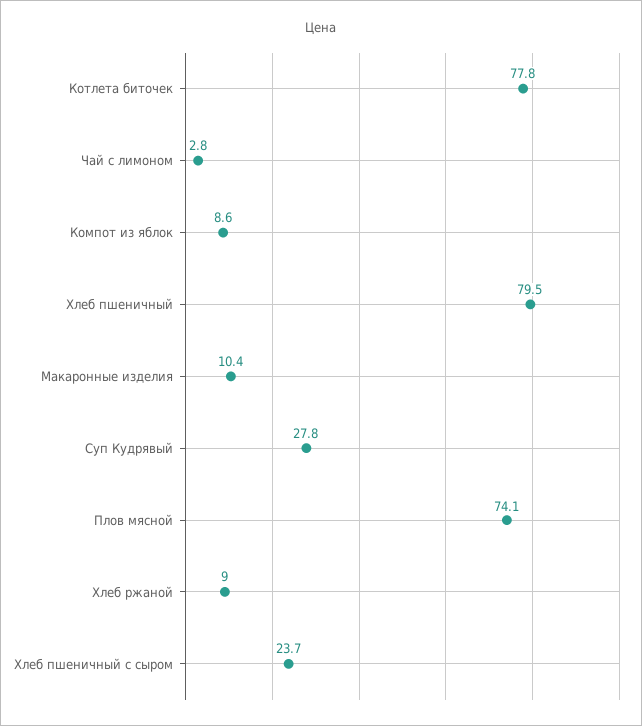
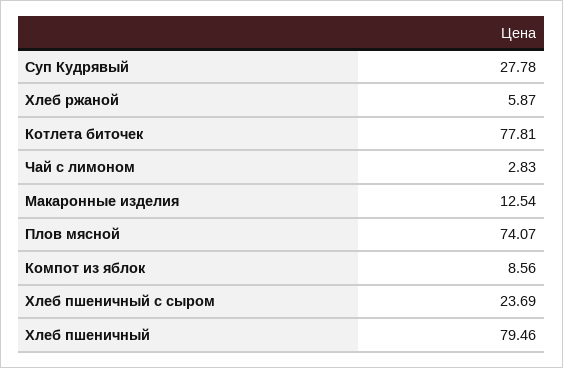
Макаронные изделия: 10.4 -> 12.54
Хлеб ржаной: 9 -> 5.87

